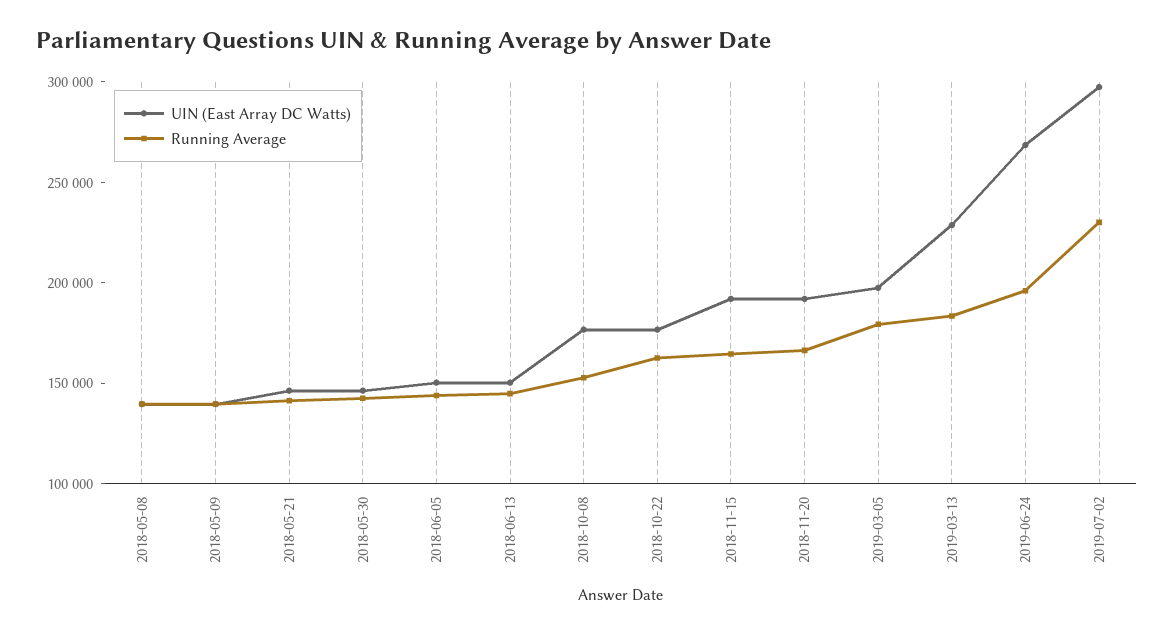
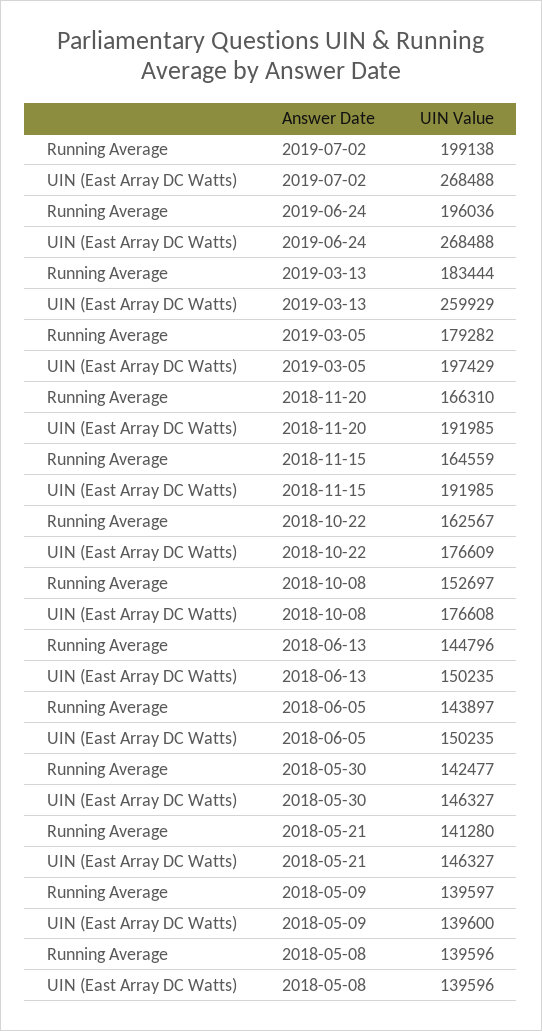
UIN (East Array DC Watts), 2019-03-13: 230000 -> 259929
UIN (East Array DC Watts), 2019-07-02: 300000 -> 268488
Running Average, 2019-07-02: 230000 -> 199138

